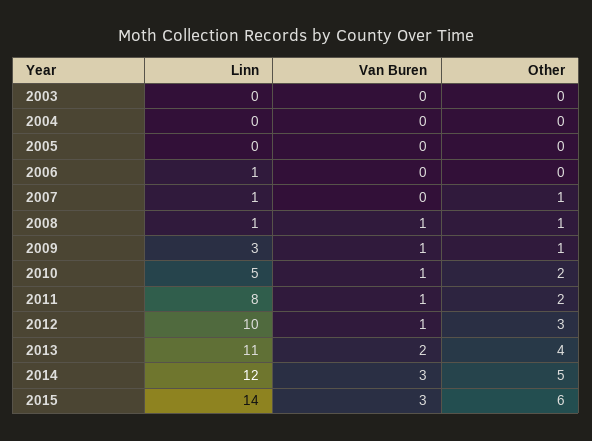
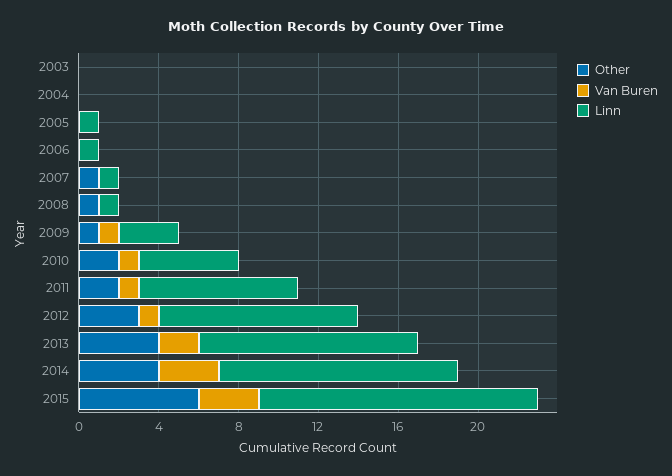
Linn, 2005: 0 -> 1
Van Buren, 2008: 1 -> 0
Other, 2014: 5 -> 4

